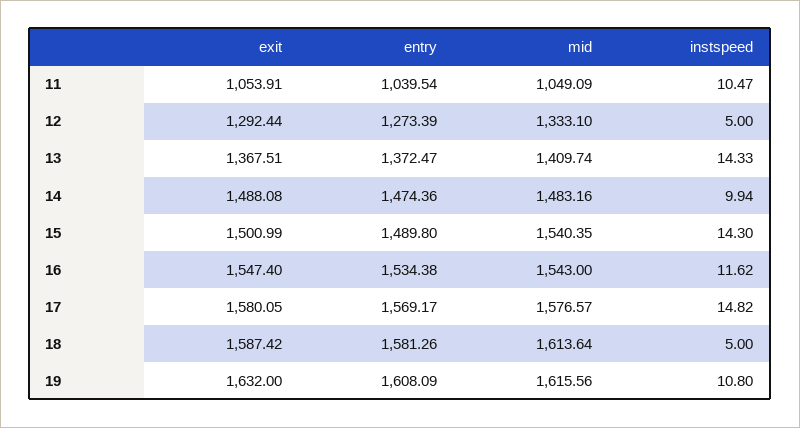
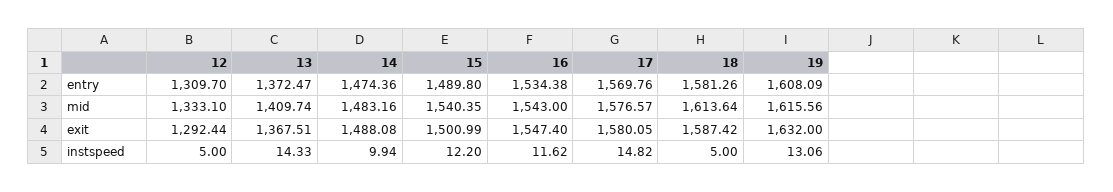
exit, 11: 1053.91 -> none
entry, 11: 1039.54 -> none
mid, 11: 1049.09 -> none
instspeed, 11: 10.47 -> none
entry, 12: 1273.39 -> 1309.7
instspeed, 15: 14.3 -> 12.2
entry, 17: 1569.17 -> 1569.76
instspeed, 19: 10.8 -> 13.06

